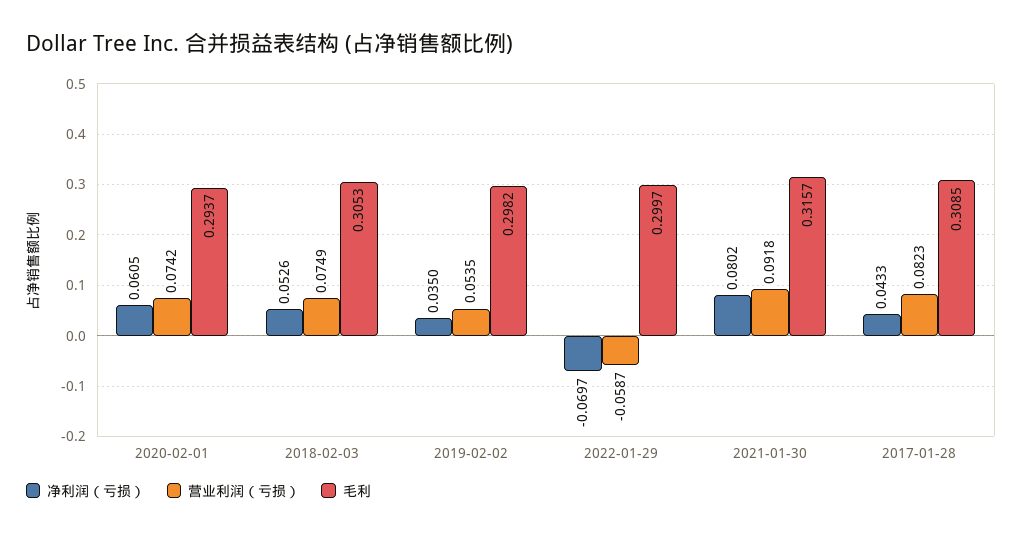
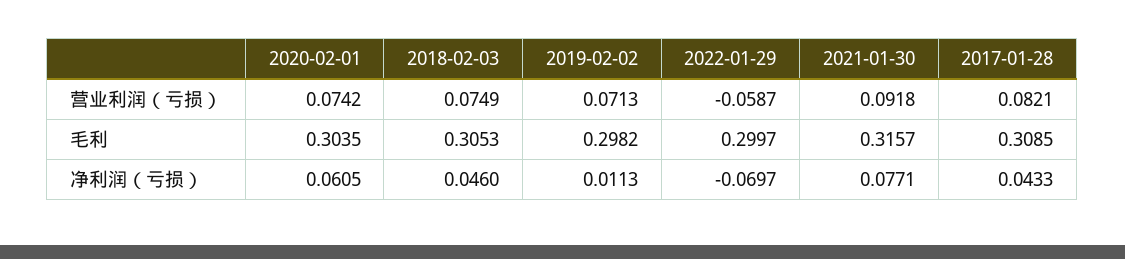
毛利, 2020-02-01: 0.2937 -> 0.3035
净利润（亏损）, 2018-02-03: 0.0526 -> 0.046
净利润（亏损）, 2019-02-02: 0.035 -> 0.0113
营业利润（亏损）, 2019-02-02: 0.0535 -> 0.0713
净利润（亏损）, 2021-01-30: 0.0802 -> 0.0771
营业利润（亏损）, 2017-01-28: 0.0823 -> 0.0821

